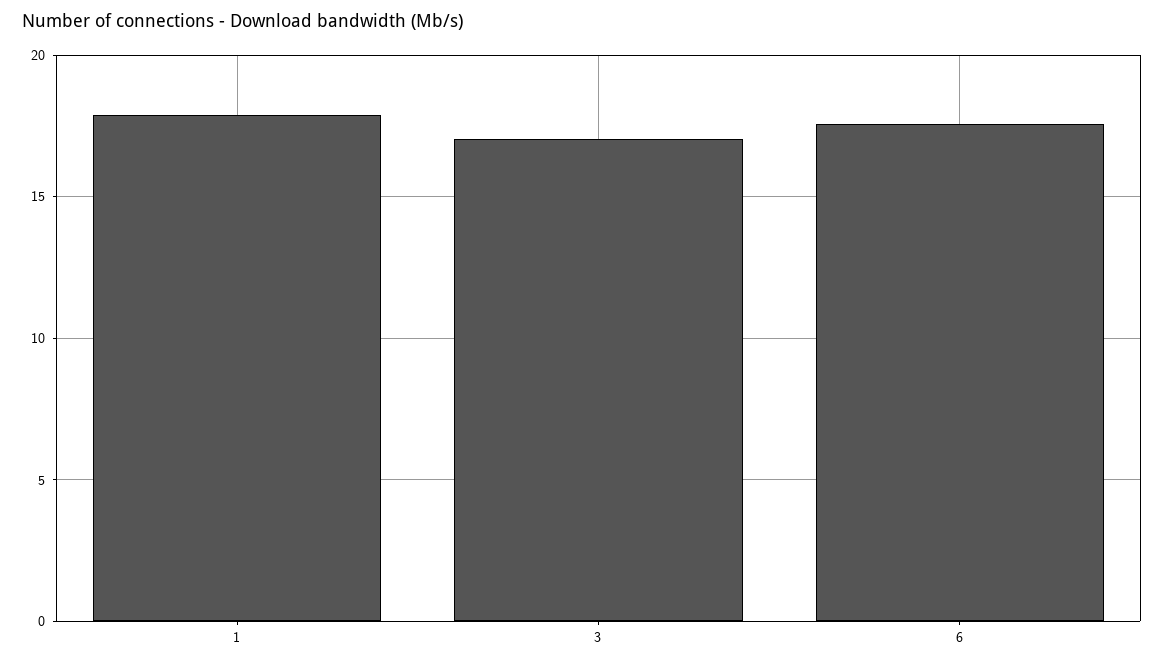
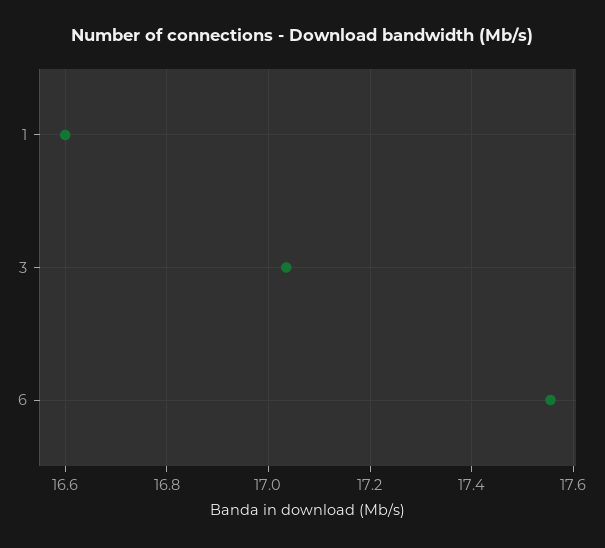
1: 18 -> 16.6

